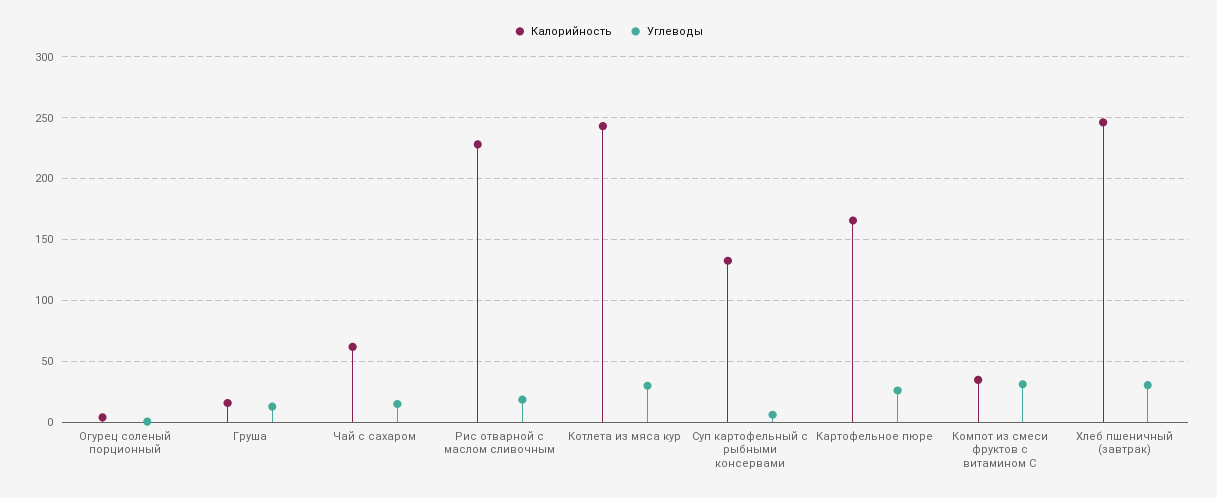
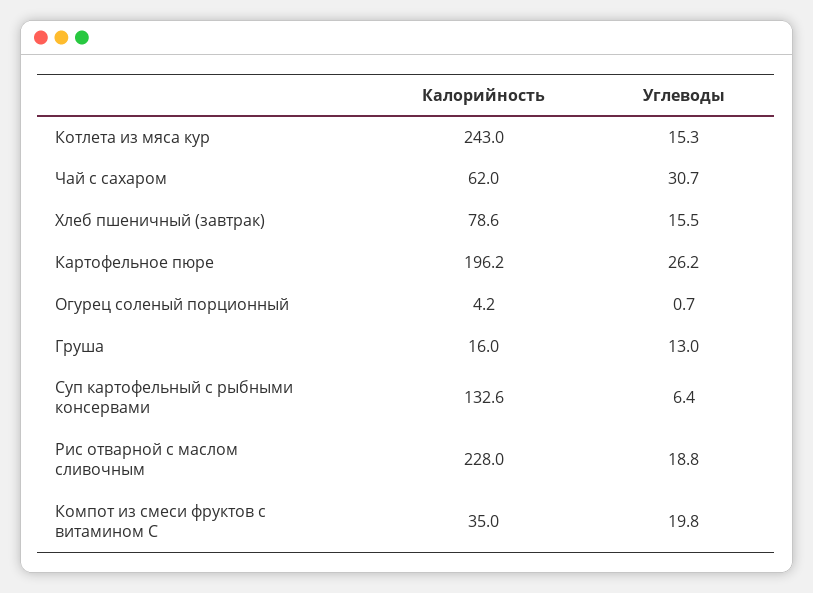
Углеводы, Чай с сахаром: 15 -> 30.7
Углеводы, Котлета из мяса кур: 30 -> 15.3
Калорийность, Картофельное пюре: 165 -> 196.2
Углеводы, Компот из смеси фруктов с витамином С: 30 -> 19.8
Калорийность, Хлеб пшеничный (завтрак): 245 -> 78.6
Углеводы, Хлеб пшеничный (завтрак): 30 -> 15.5

